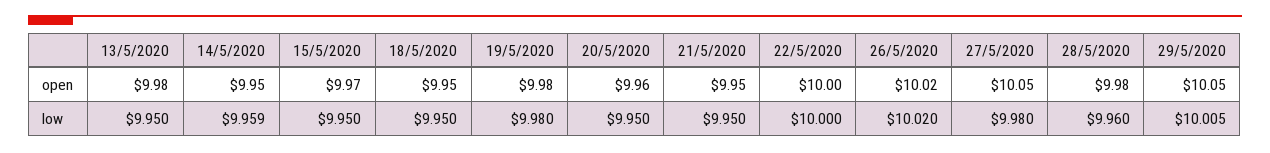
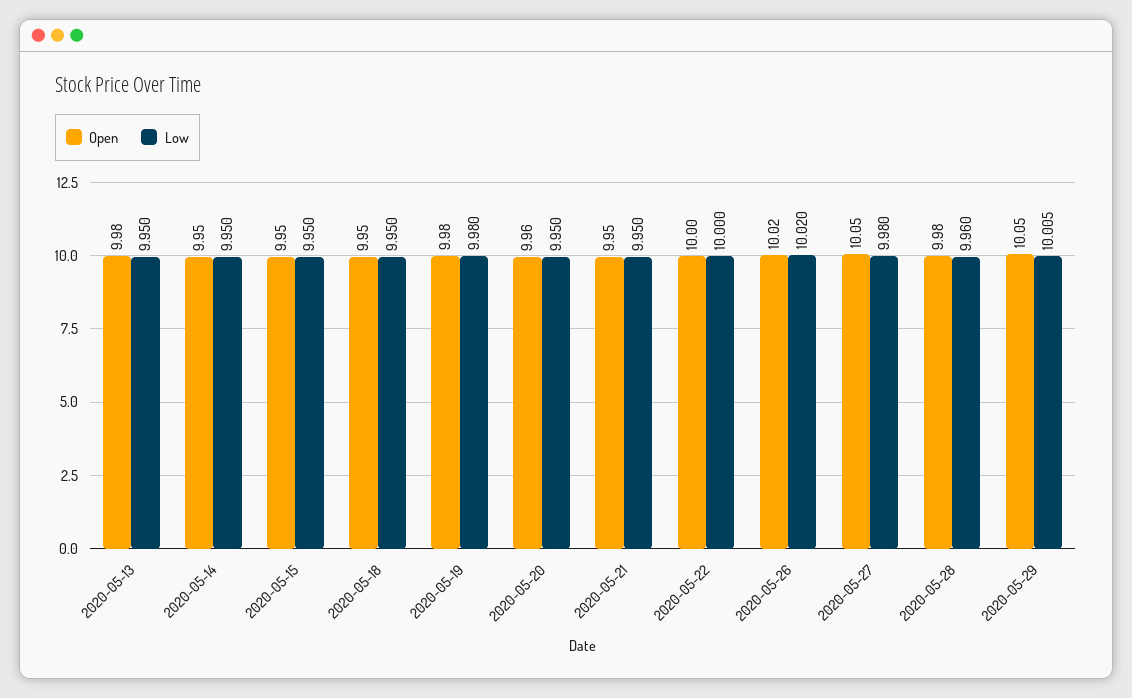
open, 15/5/2020: 9.97 -> 9.95
low, 14/5/2020: 9.959 -> 9.95

